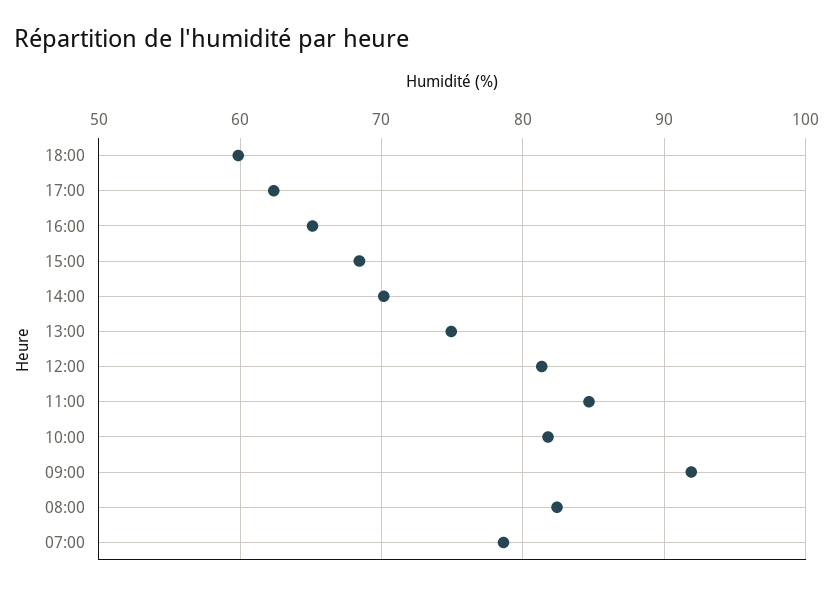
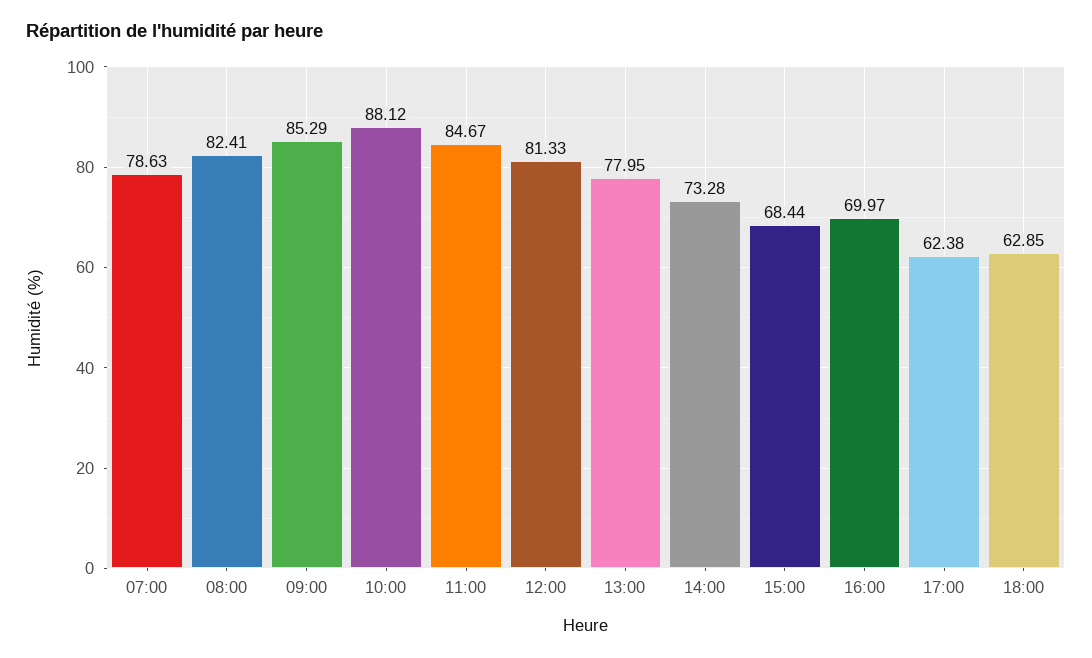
18:00: 60 -> 62.85
16:00: 65 -> 69.97
14:00: 70 -> 73.28
13:00: 75 -> 77.95
10:00: 82 -> 88.12
09:00: 92 -> 85.29

